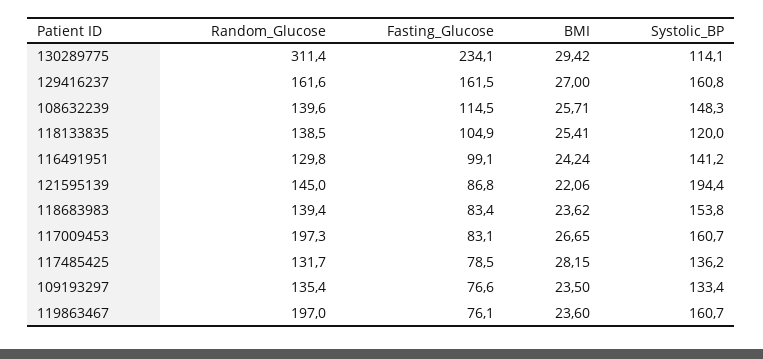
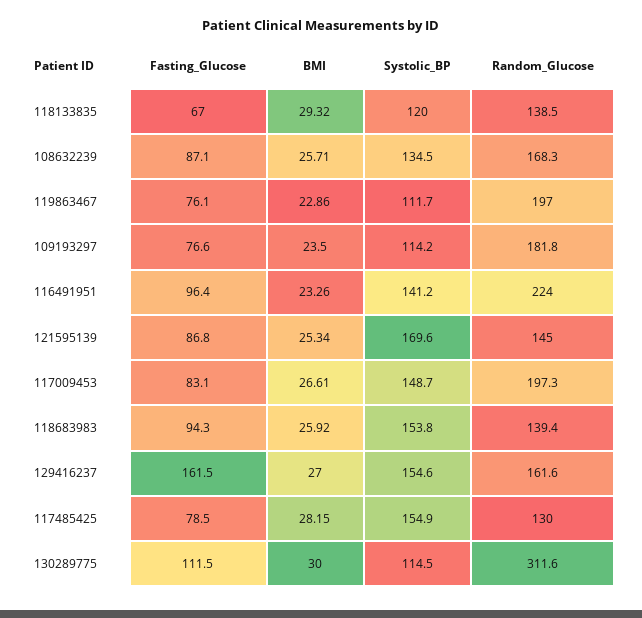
Random_Glucose, 130289775: 311.4 -> 311.6
Fasting_Glucose, 130289775: 234.1 -> 111.5
BMI, 130289775: 29.42 -> 30
Systolic_BP, 130289775: 114.1 -> 114.5
Systolic_BP, 129416237: 160.8 -> 154.6
Random_Glucose, 108632239: 139.6 -> 168.3
Fasting_Glucose, 108632239: 114.5 -> 87.1
Systolic_BP, 108632239: 148.3 -> 134.5
Fasting_Glucose, 118133835: 104.9 -> 67
BMI, 118133835: 25.41 -> 29.32
Random_Glucose, 116491951: 129.8 -> 224
Fasting_Glucose, 116491951: 99.1 -> 96.4
BMI, 116491951: 24.24 -> 23.26
BMI, 121595139: 22.06 -> 25.34
Systolic_BP, 121595139: 194.4 -> 169.6
Fasting_Glucose, 118683983: 83.4 -> 94.3
BMI, 118683983: 23.62 -> 25.92
BMI, 117009453: 26.65 -> 26.61
Systolic_BP, 117009453: 160.7 -> 148.7
Random_Glucose, 117485425: 131.7 -> 130
Systolic_BP, 117485425: 136.2 -> 154.9
Random_Glucose, 109193297: 135.4 -> 181.8
Systolic_BP, 109193297: 133.4 -> 114.2
BMI, 119863467: 23.6 -> 22.86
Systolic_BP, 119863467: 160.7 -> 111.7

